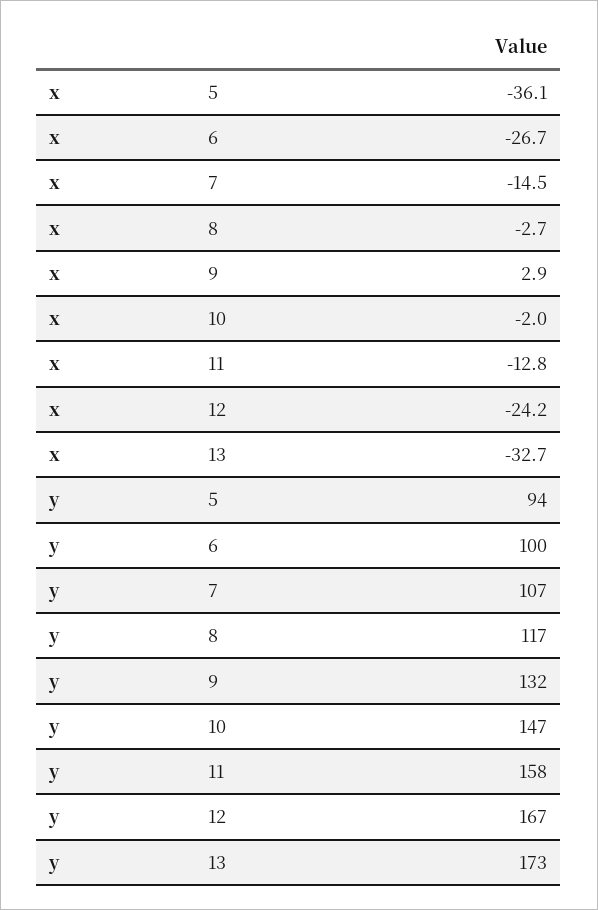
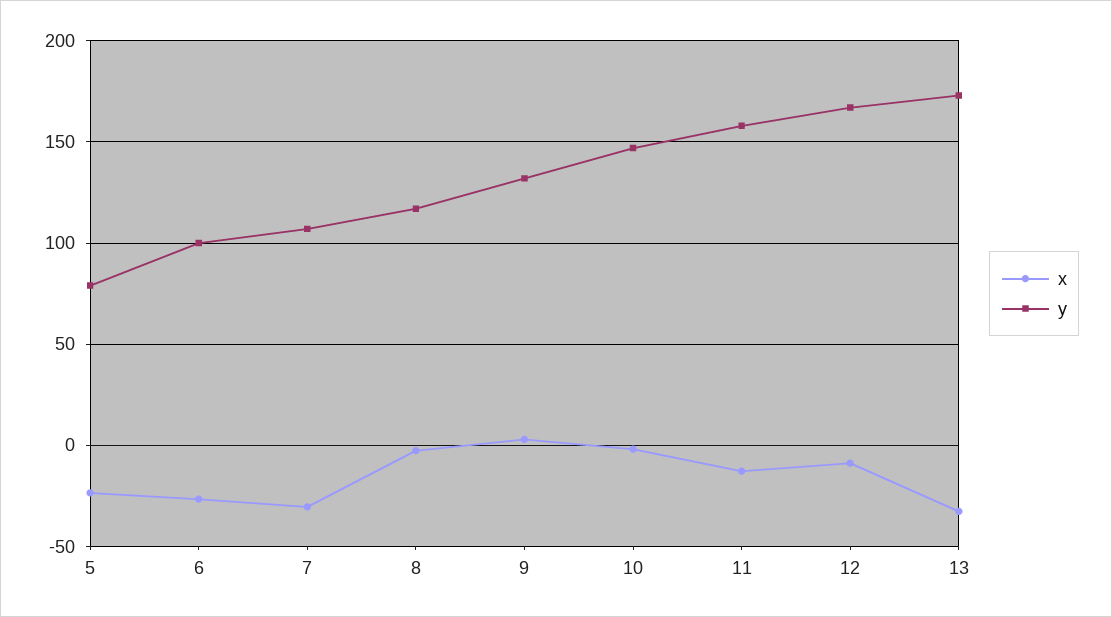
x, 5: -36.1 -> -25
x, 7: -14.5 -> -30
x, 12: -24.2 -> -10
y, 5: 94 -> 80

